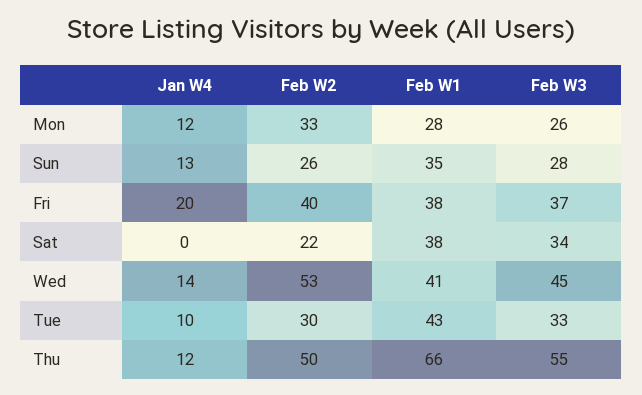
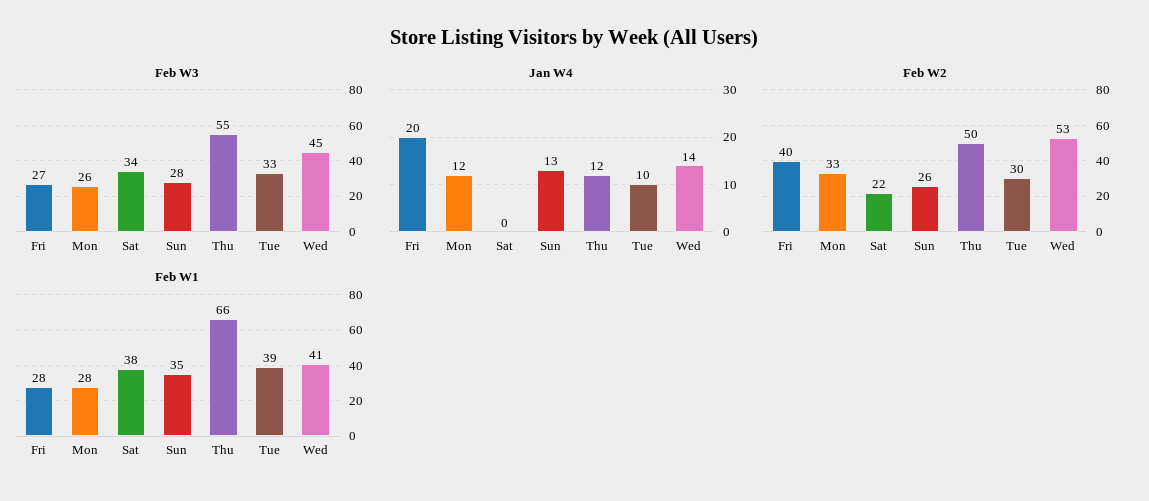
Feb W1, Fri: 38 -> 28
Feb W3, Fri: 37 -> 27
Feb W1, Tue: 43 -> 39

